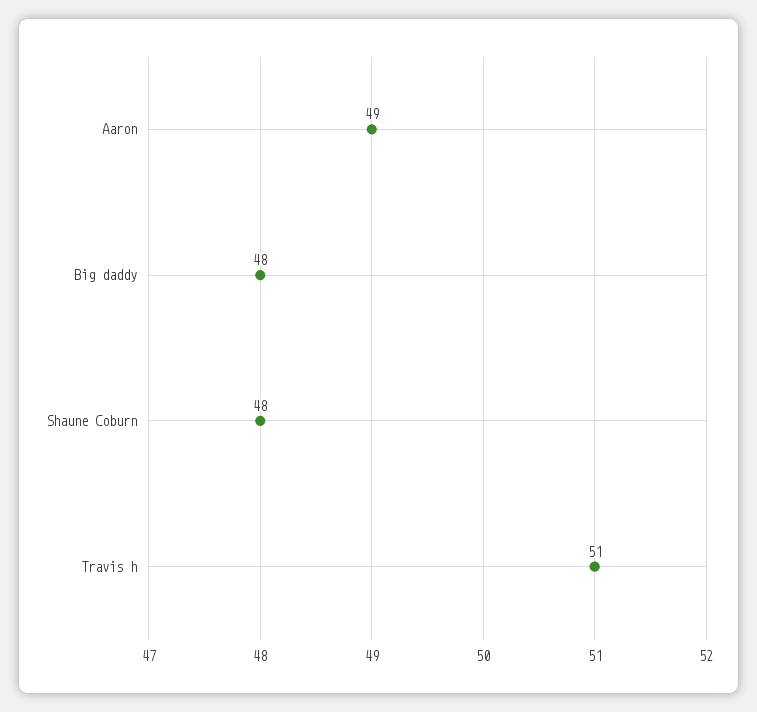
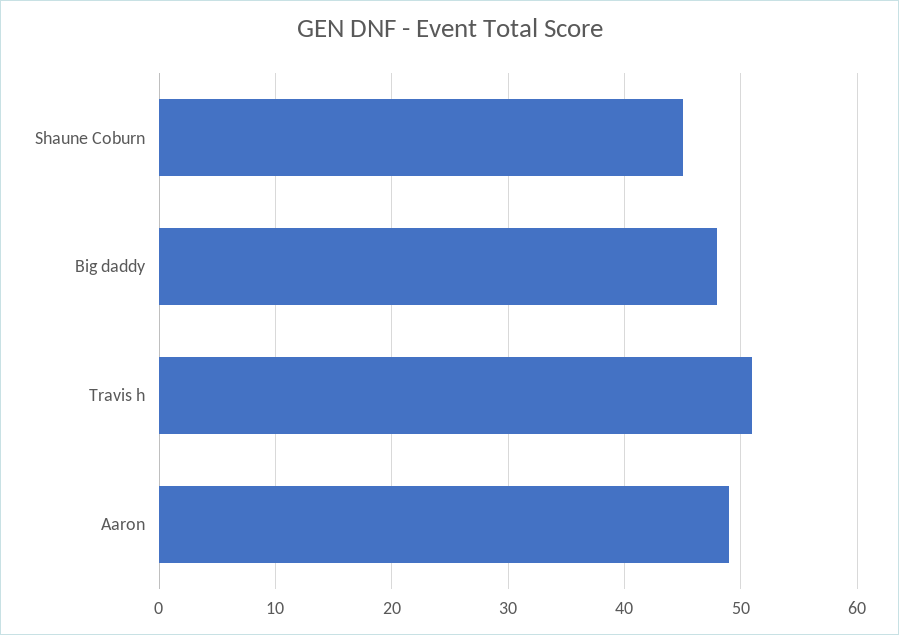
Shaune Coburn: 48 -> 45

